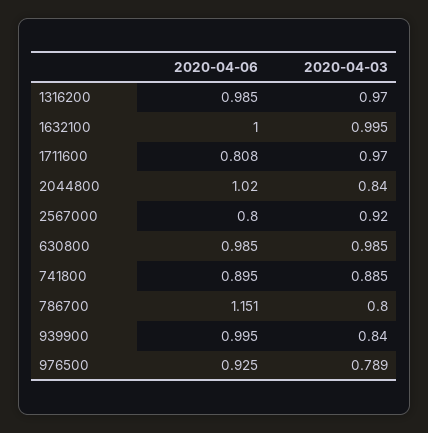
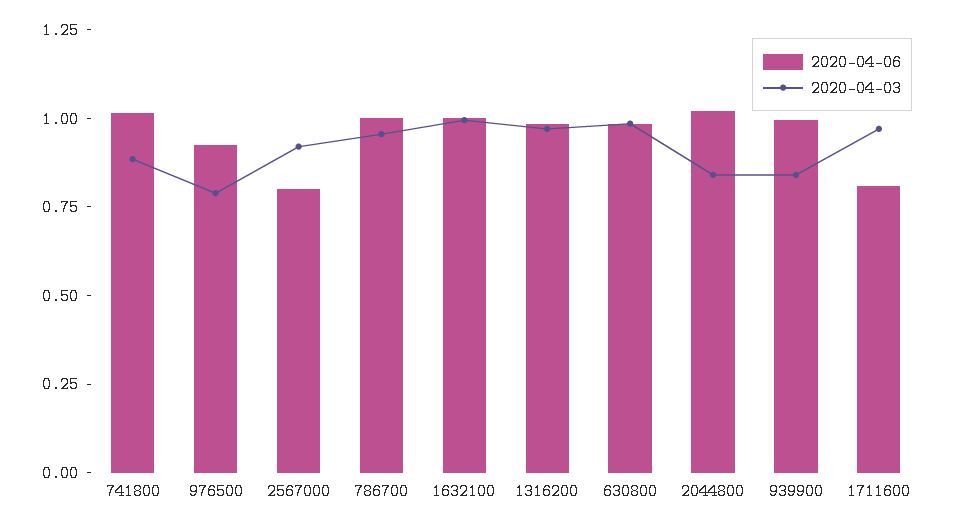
2020-04-06, 741800: 0.895 -> 1
2020-04-06, 786700: 1.151 -> 1
2020-04-03, 786700: 0.8 -> 0.95

